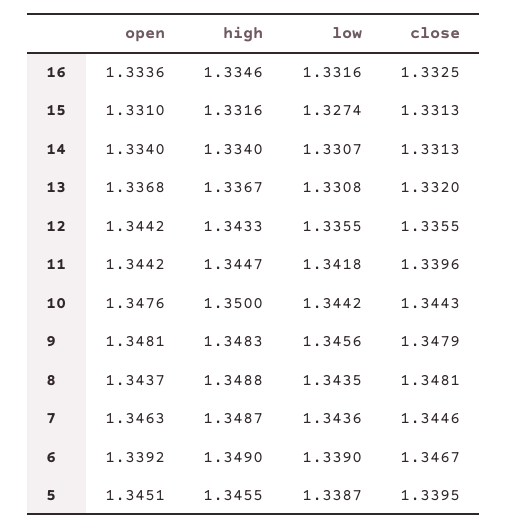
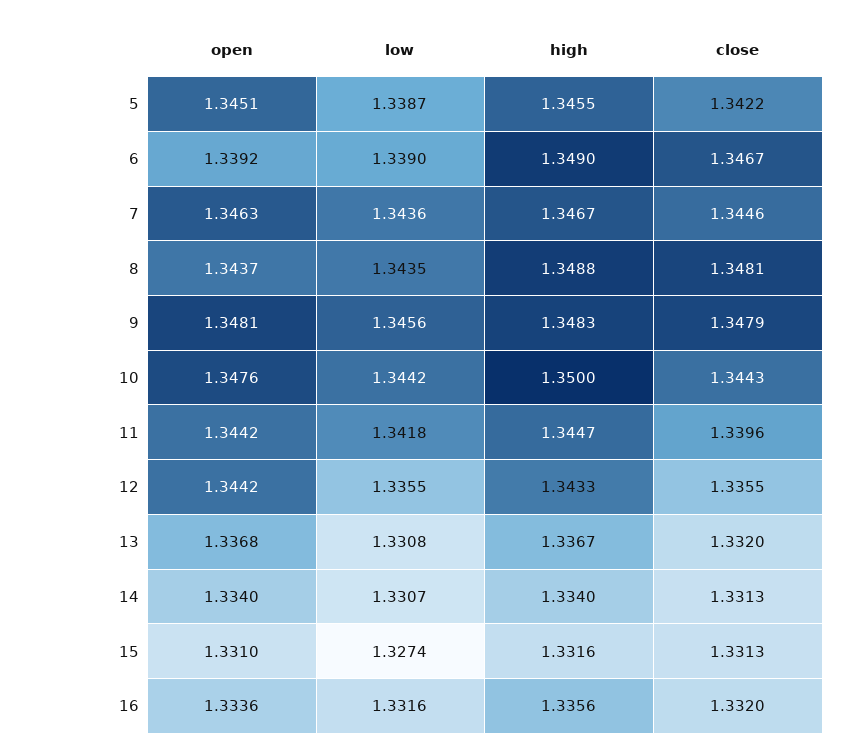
high, 16: 1.3346 -> 1.3356
close, 16: 1.3325 -> 1.332
high, 7: 1.3487 -> 1.3467
close, 5: 1.3395 -> 1.3422

